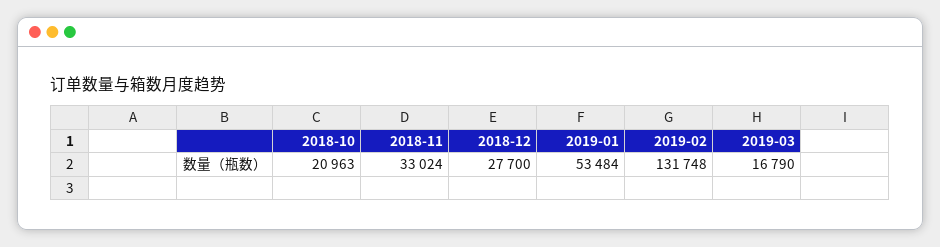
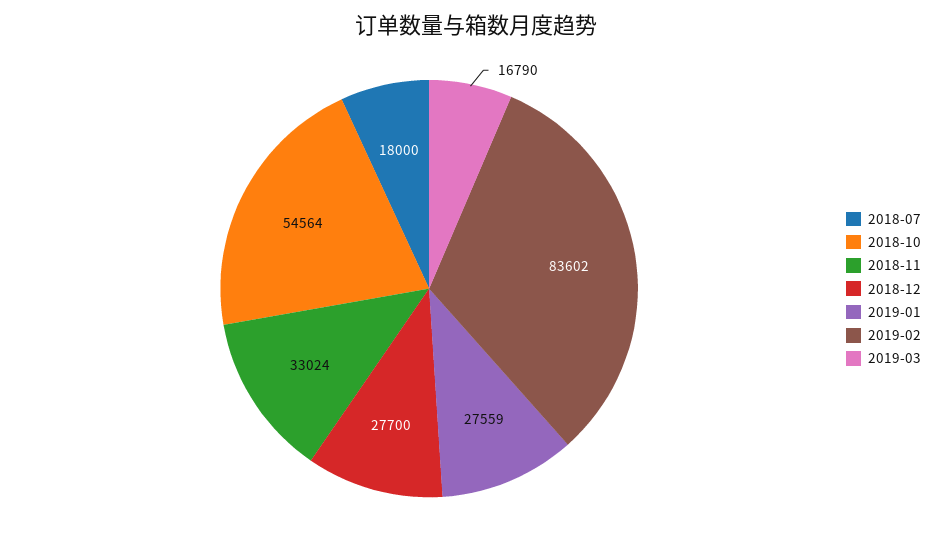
2018-10: 20963 -> 54564
2019-01: 53484 -> 27559
2019-02: 131748 -> 83602
2018-07: none -> 18000

